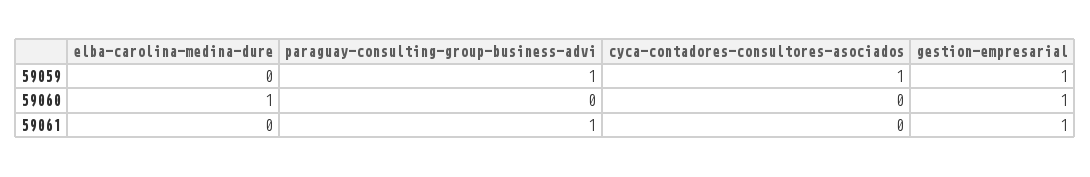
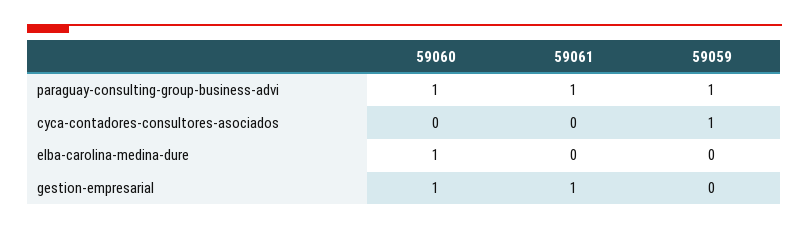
gestion-empresarial, 59059: 1 -> 0
paraguay-consulting-group-business-advi, 59060: 0 -> 1

